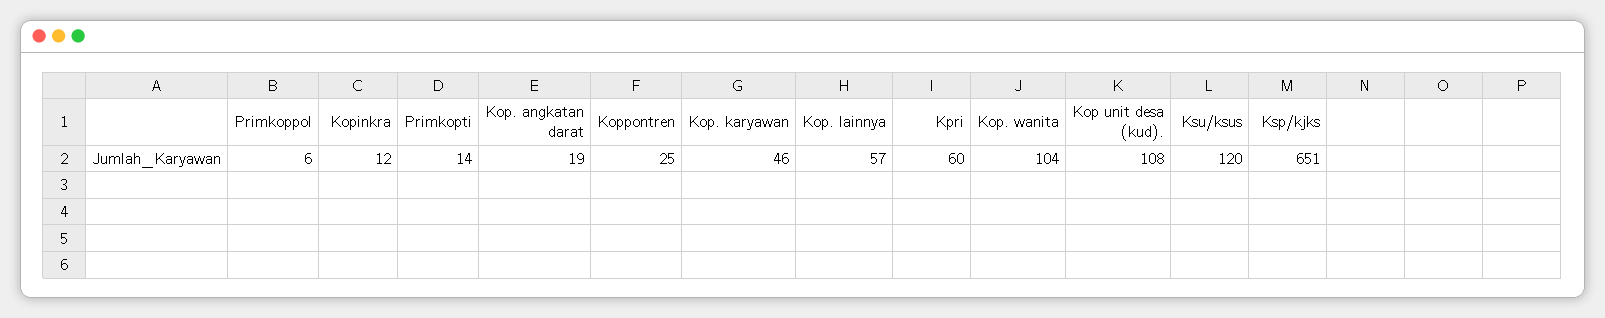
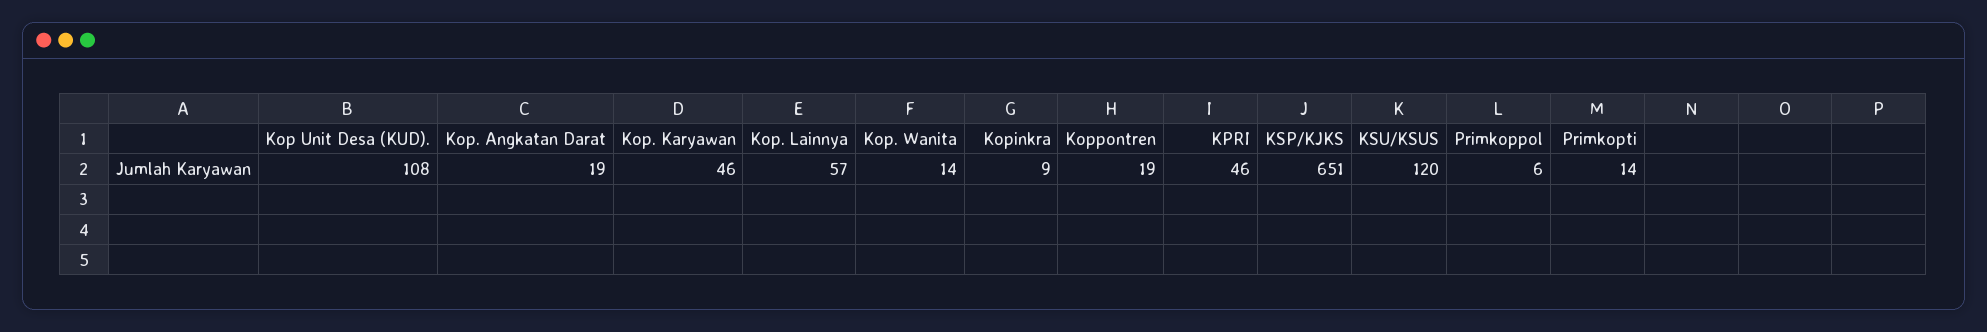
Kopinkra: 12 -> 9
Koppontren: 25 -> 19
Kpri: 60 -> 46
Kop. wanita: 104 -> 14

